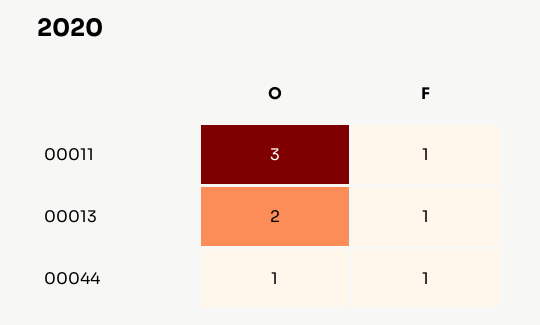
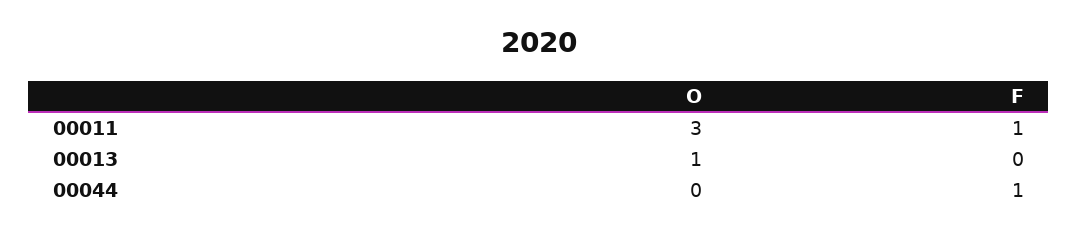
O, 00013: 2 -> 1
F, 00013: 1 -> 0
O, 00044: 1 -> 0

